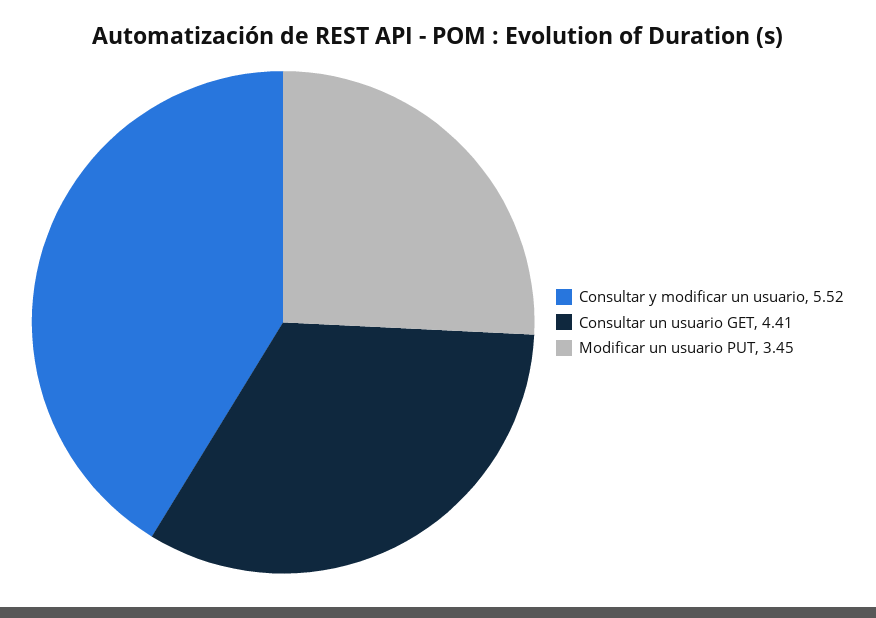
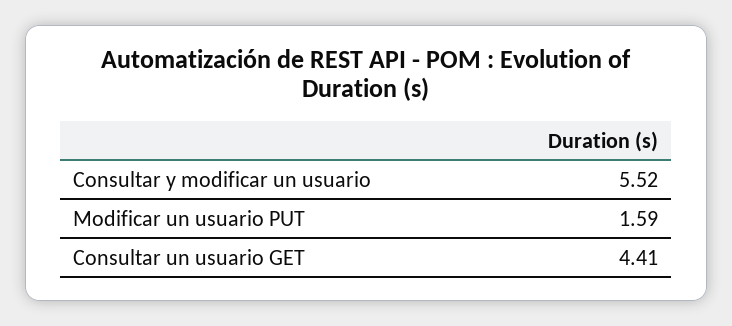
Modificar un usuario PUT: 3.45 -> 1.59

